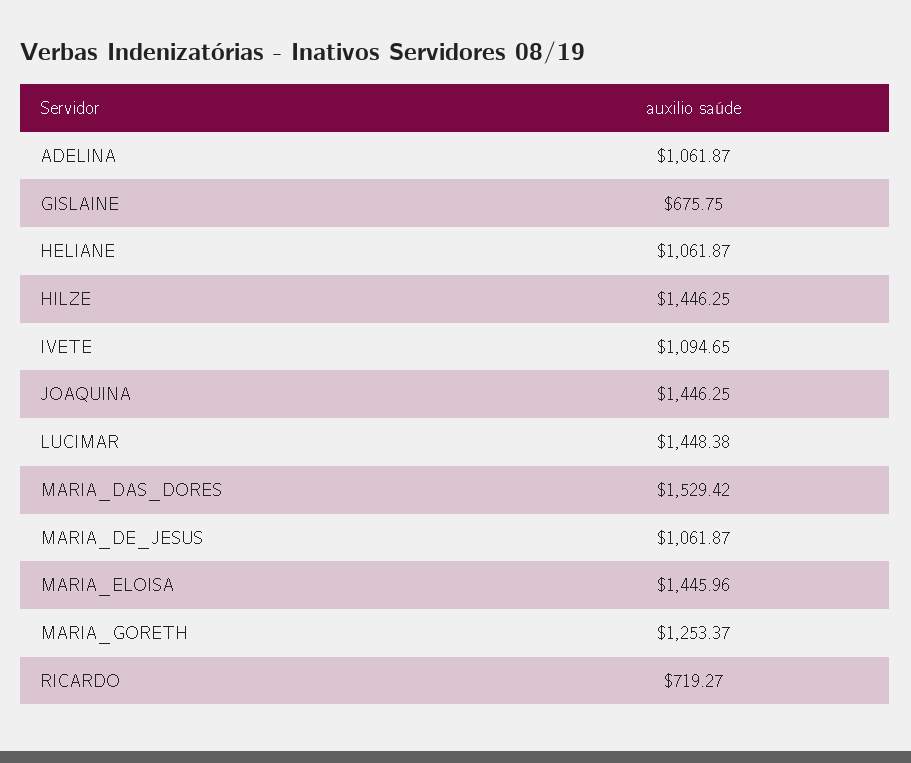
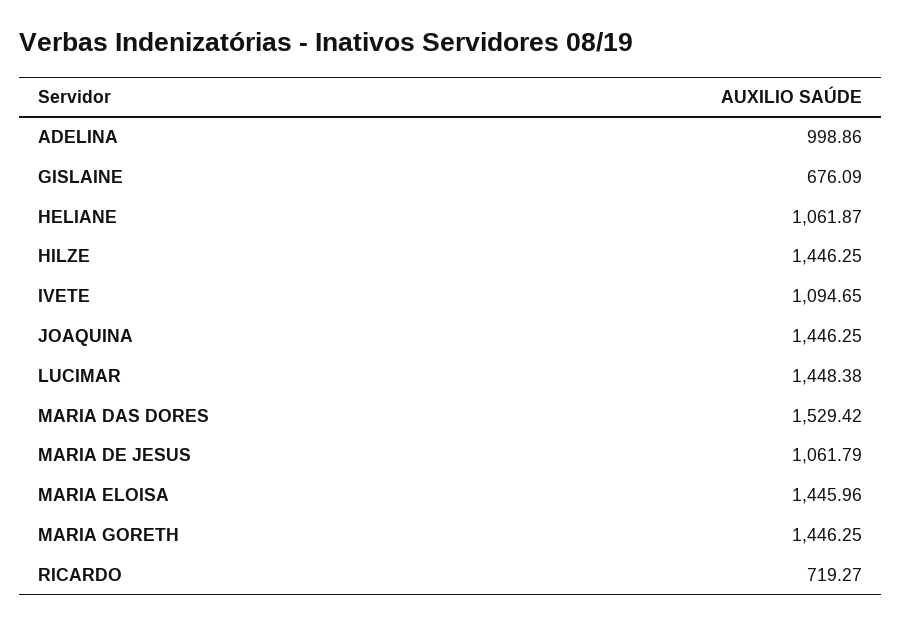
ADELINA: 1061.87 -> 998.86
GISLAINE: 675.75 -> 676.09
MARIA_DE_JESUS: 1061.87 -> 1061.79
MARIA_GORETH: 1253.37 -> 1446.25

